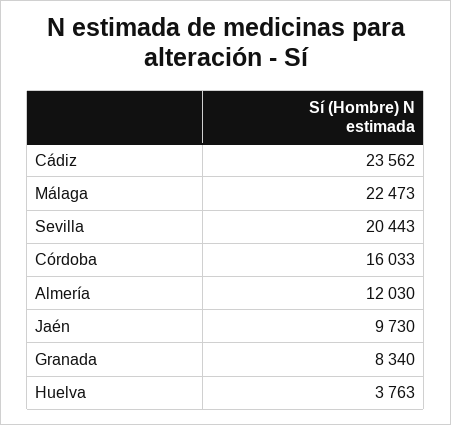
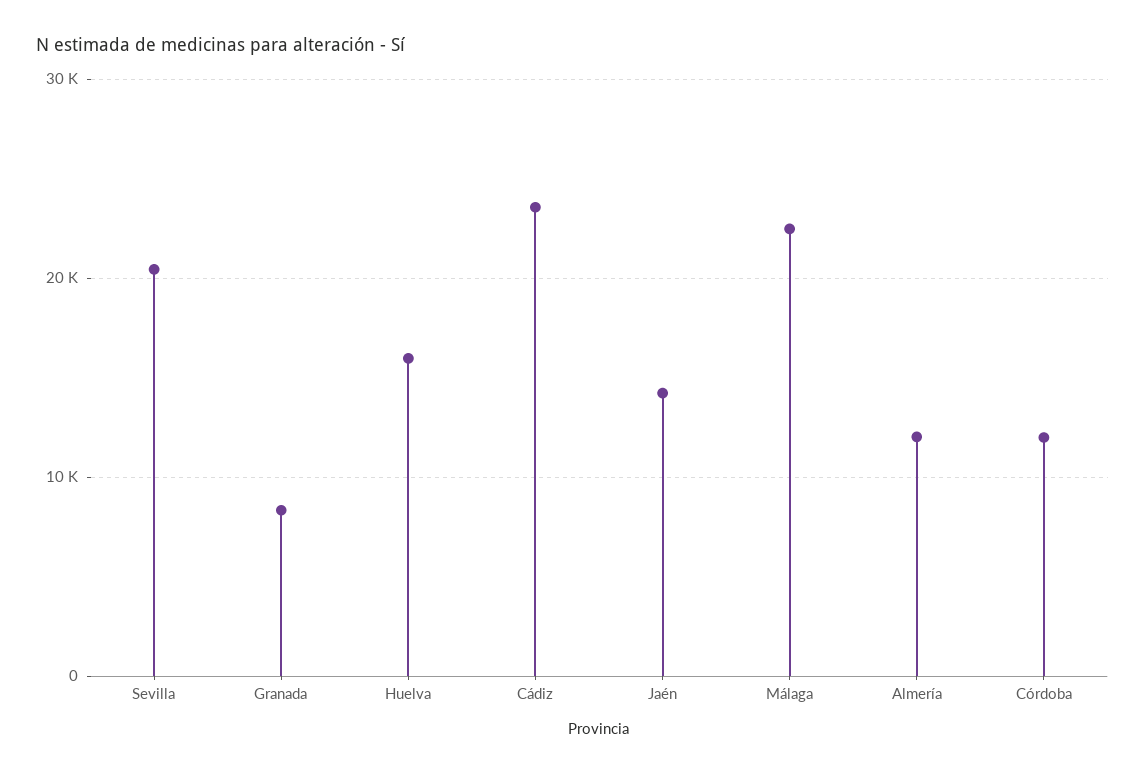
Córdoba: 16033 -> 12000
Jaén: 9730 -> 14000
Huelva: 3763 -> 16000

